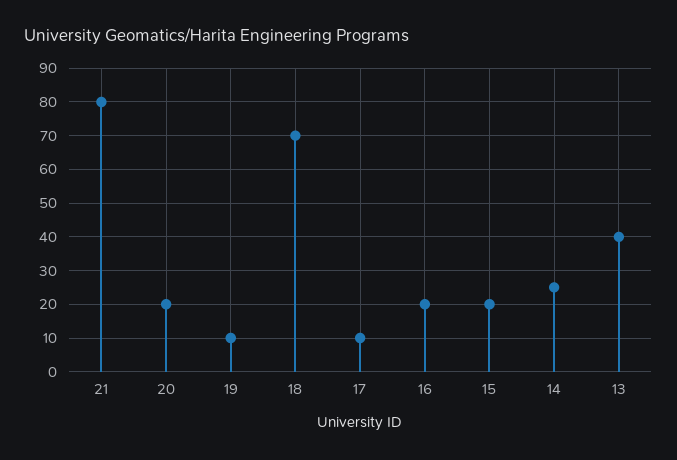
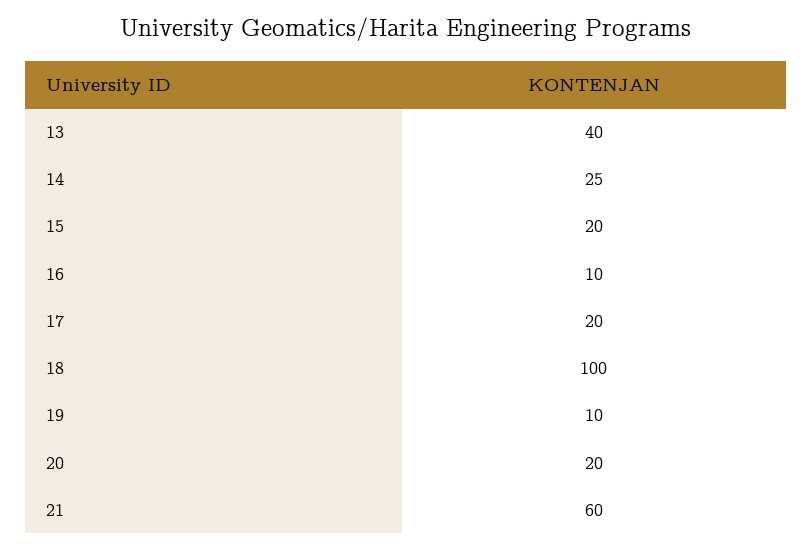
21: 80 -> 60
18: 70 -> 100
17: 10 -> 20
16: 20 -> 10

